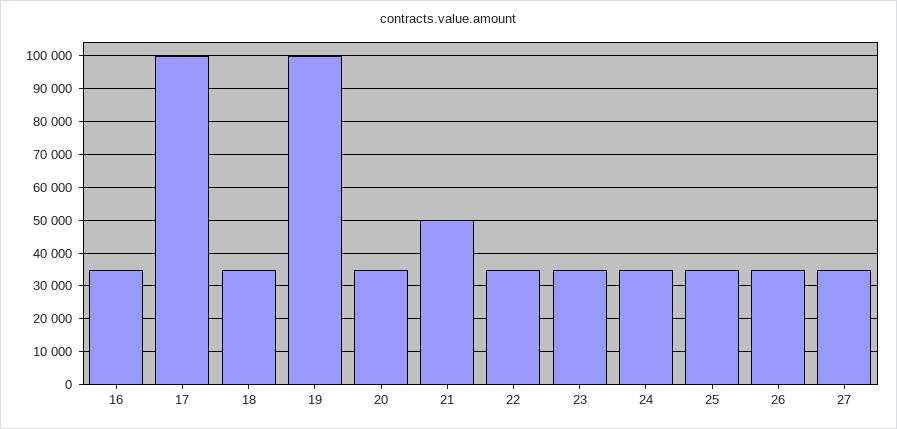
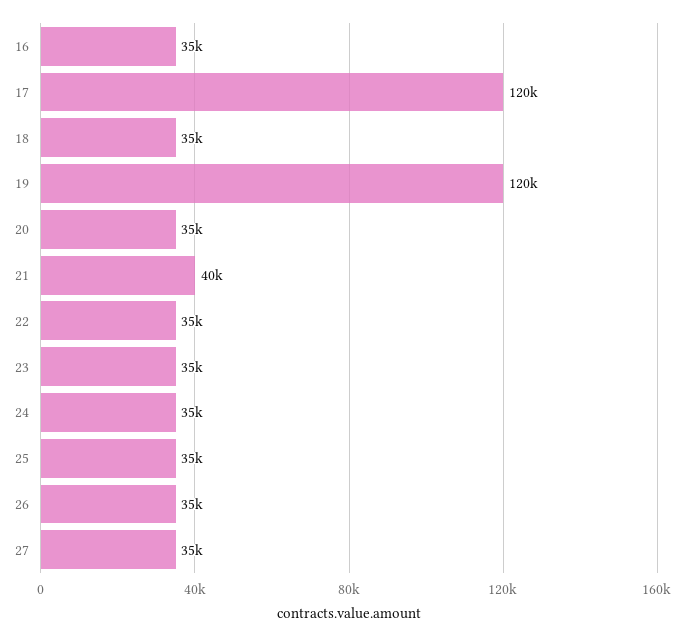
17: 100000 -> 120000
19: 100000 -> 120000
21: 50000 -> 40000

